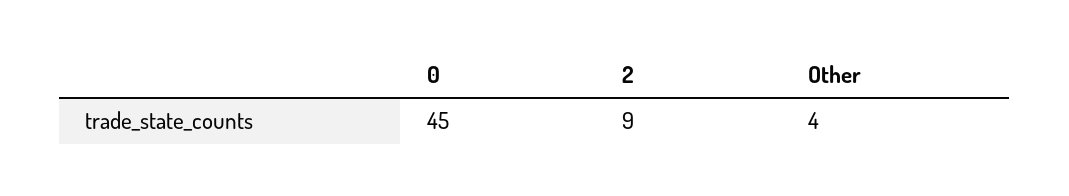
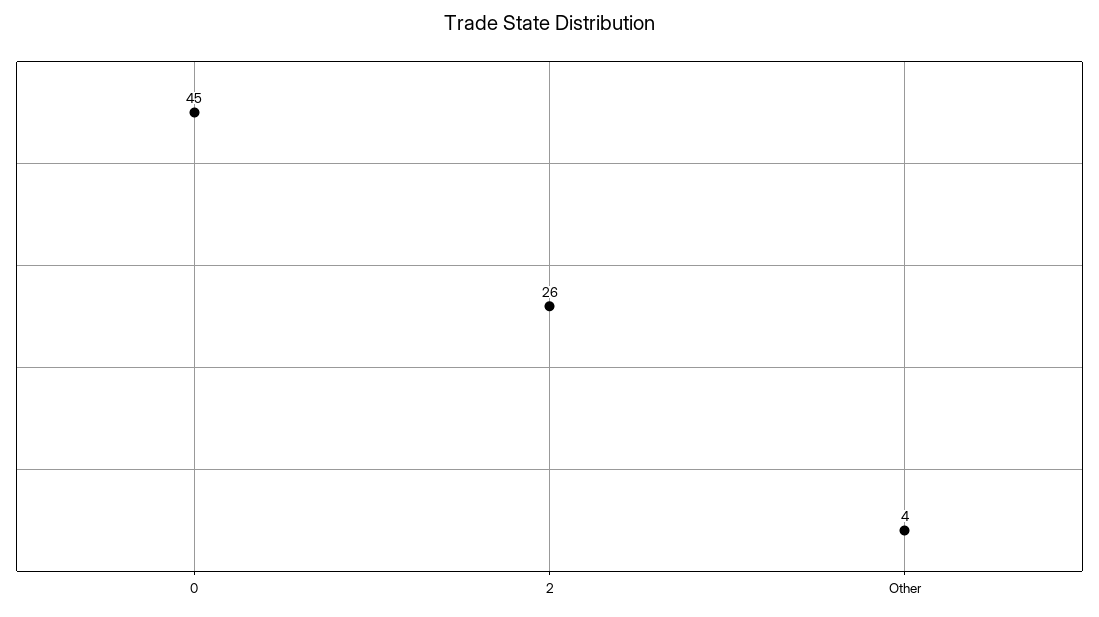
2: 9 -> 26

